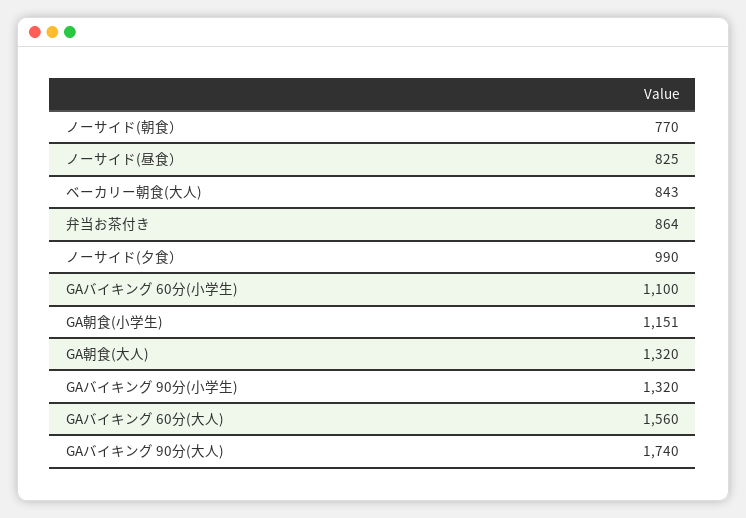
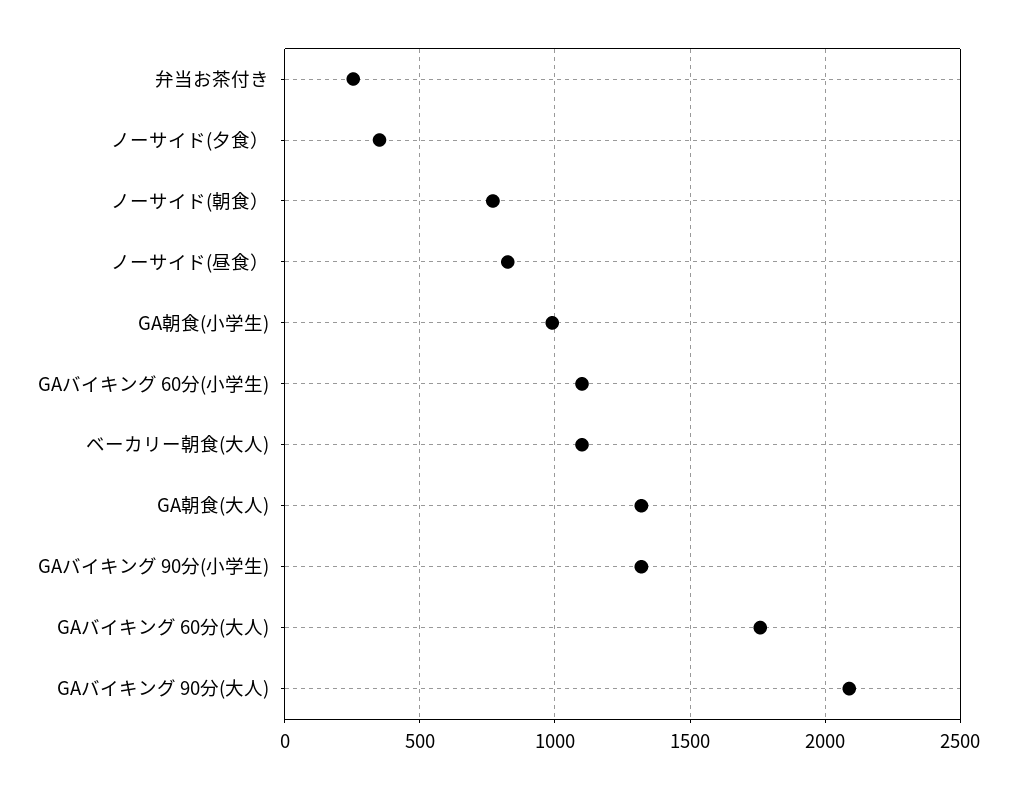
ベーカリー朝食(大人): 843 -> 1100
弁当お茶付き: 864 -> 250
ノーサイド(夕食）: 990 -> 350
GA朝食(小学生): 1151 -> 1000
GAバイキング 60分(大人): 1560 -> 1750
GAバイキング 90分(大人): 1740 -> 2100

